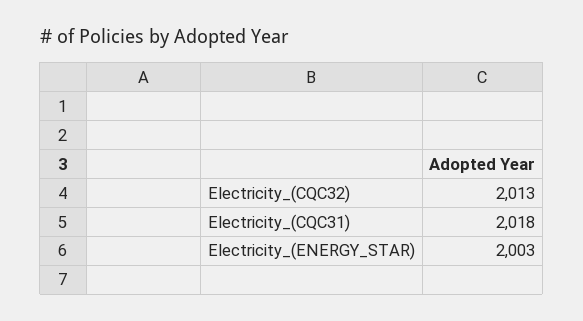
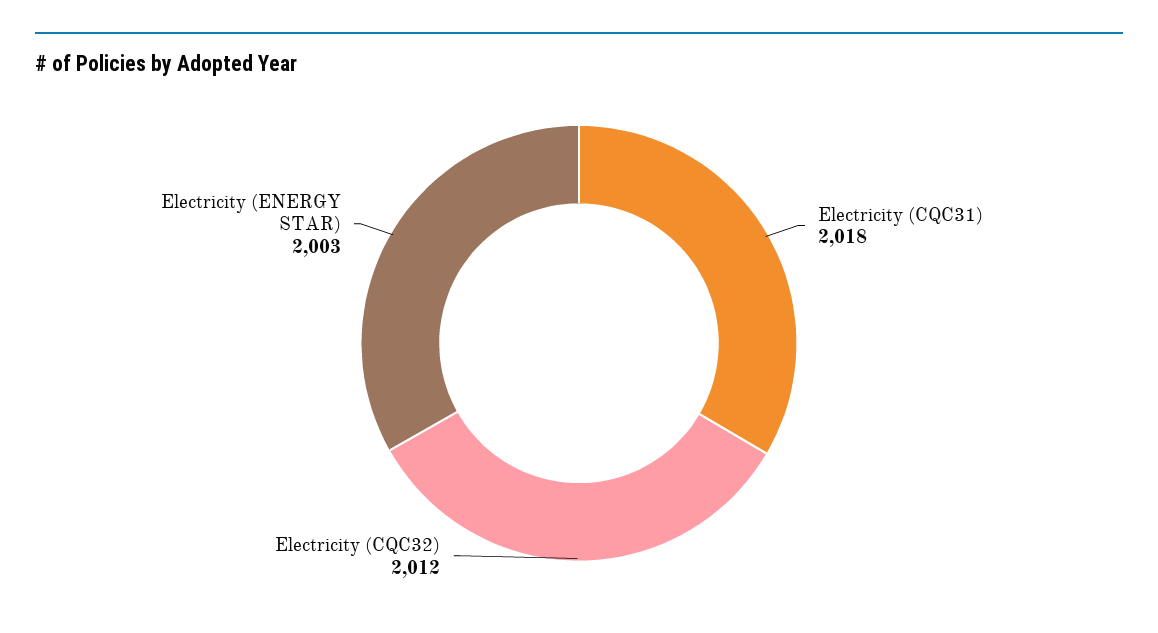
Electricity_(CQC32): 2013 -> 2012

